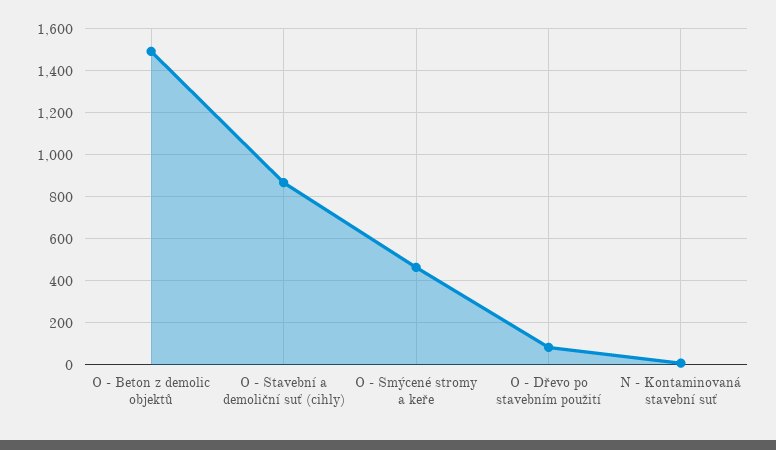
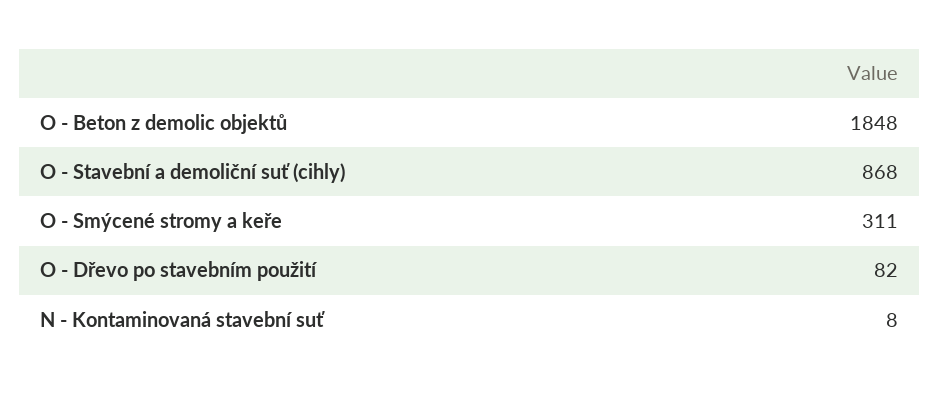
O - Beton z demolic objektů: 1500 -> 1848
O - Smýcené stromy a keře: 450 -> 311

